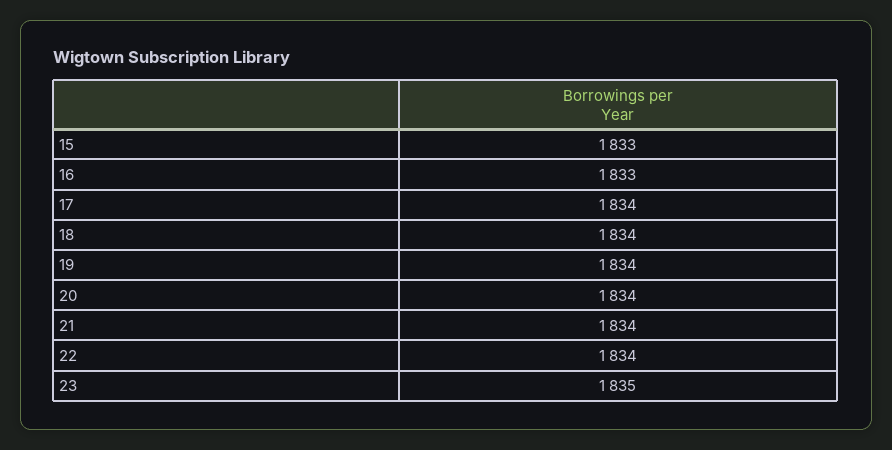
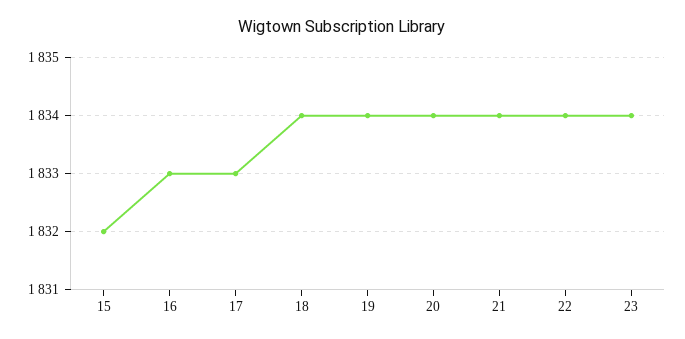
15: 1833 -> 1832
17: 1834 -> 1833
23: 1835 -> 1834

